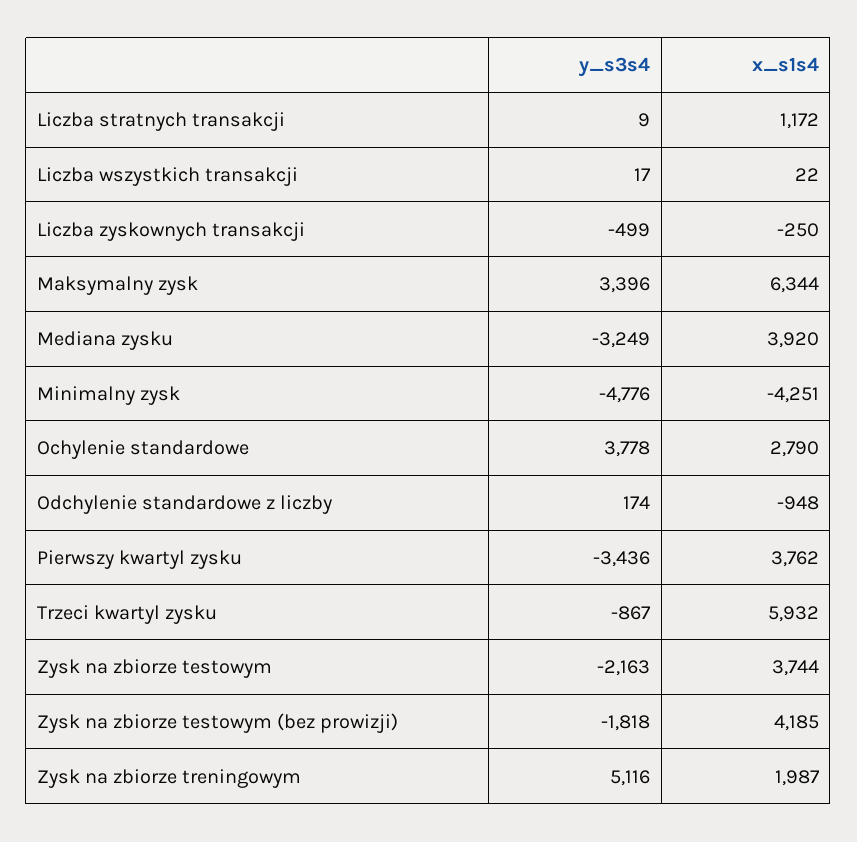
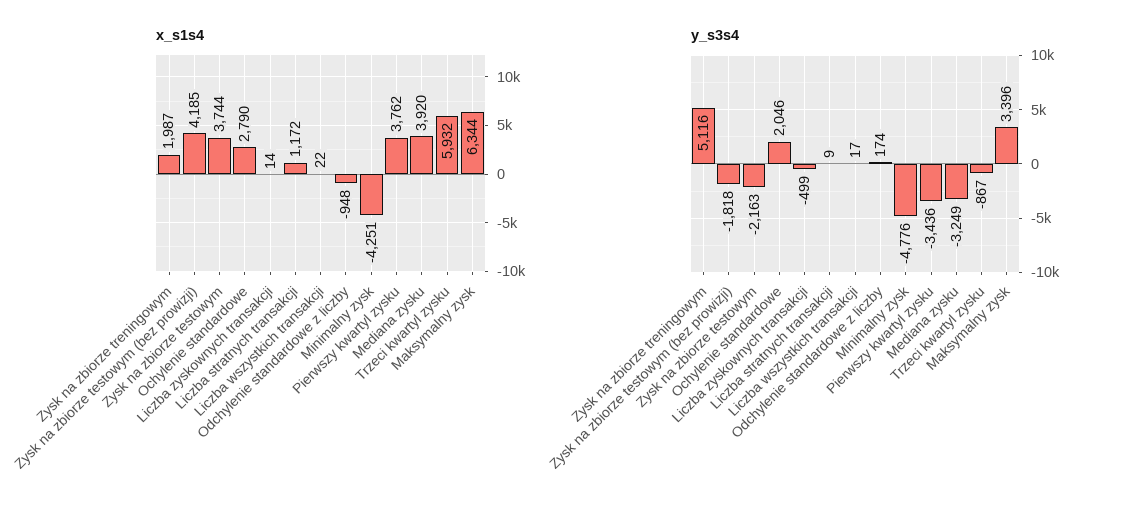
x_s1s4, Liczba zyskownych transakcji: -250 -> 14
y_s3s4, Ochylenie standardowe: 3778 -> 2046

